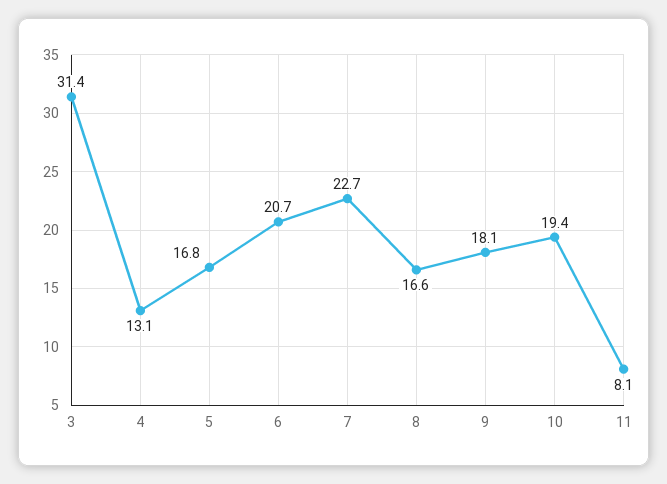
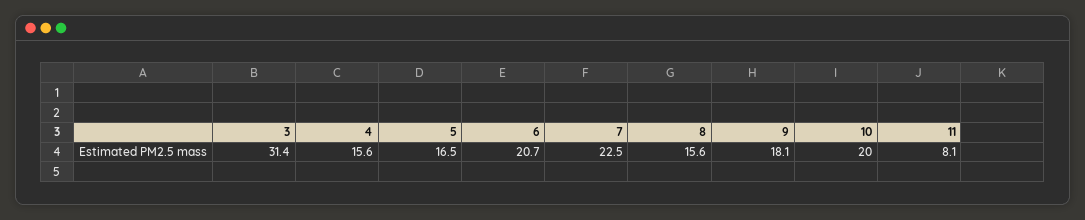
4: 13.1 -> 15.6
5: 16.8 -> 16.5
7: 22.7 -> 22.5
8: 16.6 -> 15.6
10: 19.4 -> 20

